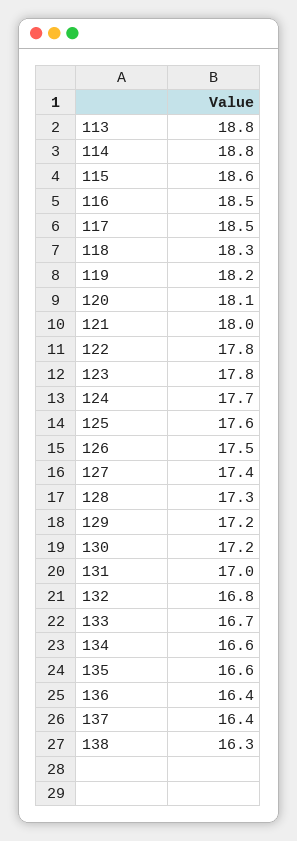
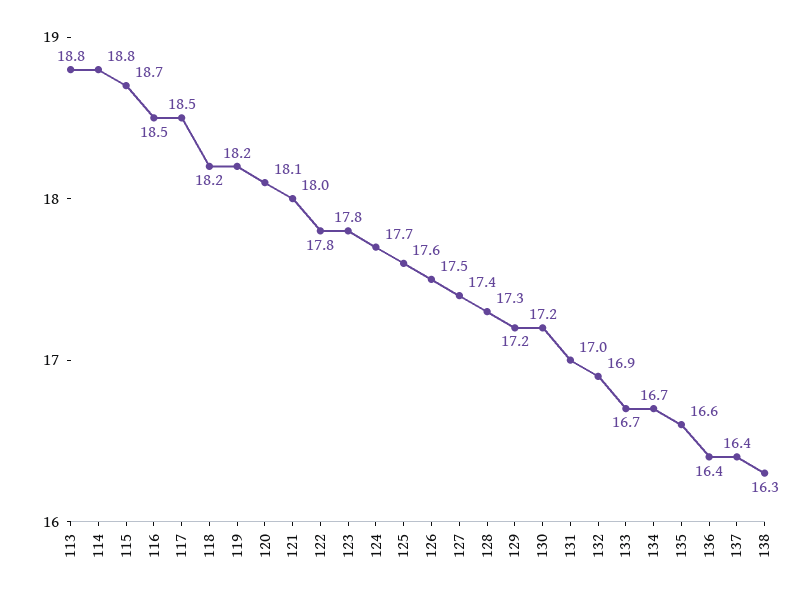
115: 18.6 -> 18.7
118: 18.3 -> 18.2
132: 16.8 -> 16.9
134: 16.6 -> 16.7

